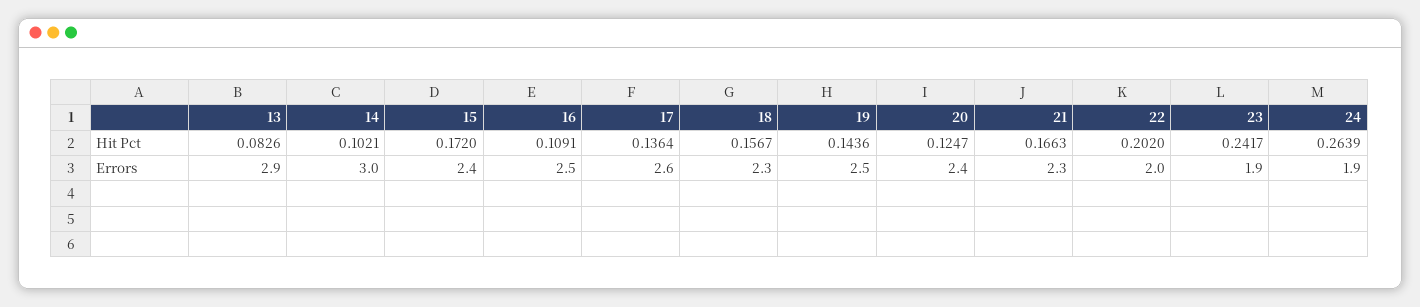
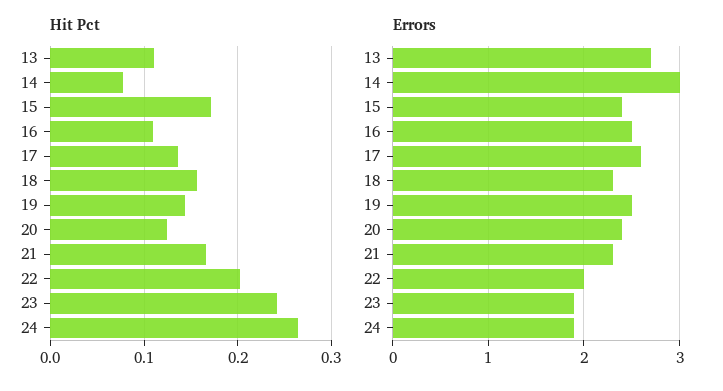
Hit Pct, 13: 0.0826 -> 0.11
Hit Pct, 14: 0.1021 -> 0.08
Errors, 13: 2.9 -> 2.7

